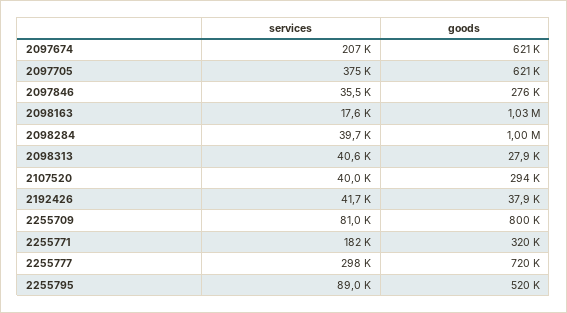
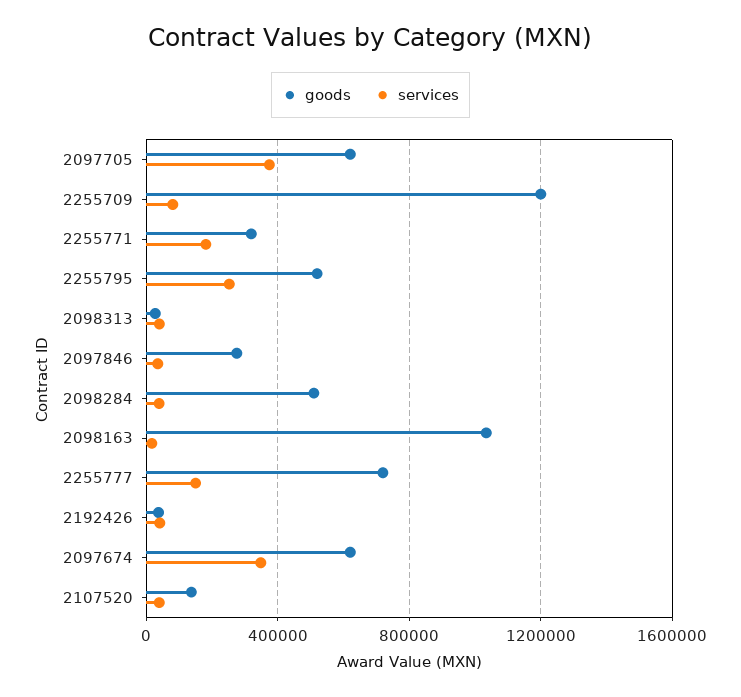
services, 2097674: 207000 -> 350000
goods, 2098284: 1000000 -> 500000
goods, 2107520: 294000 -> 150000
goods, 2255709: 800000 -> 1200000
services, 2255777: 298000 -> 150000
services, 2255795: 89000 -> 250000

